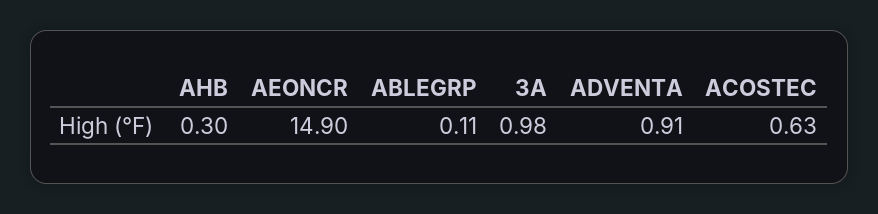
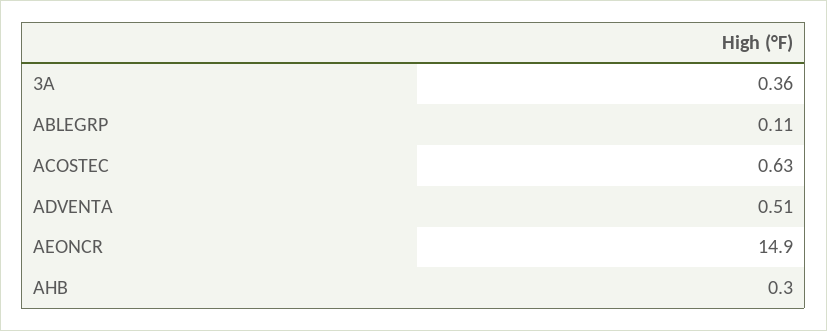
3A: 0.98 -> 0.36
ADVENTA: 0.91 -> 0.51

